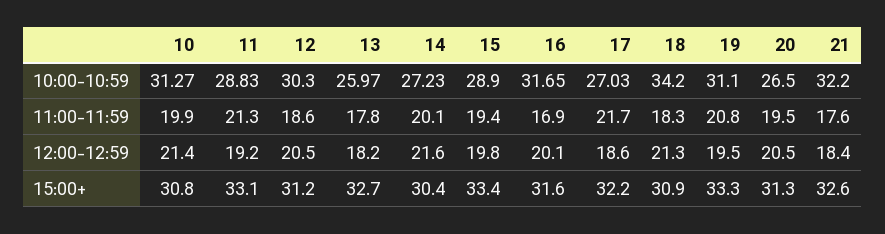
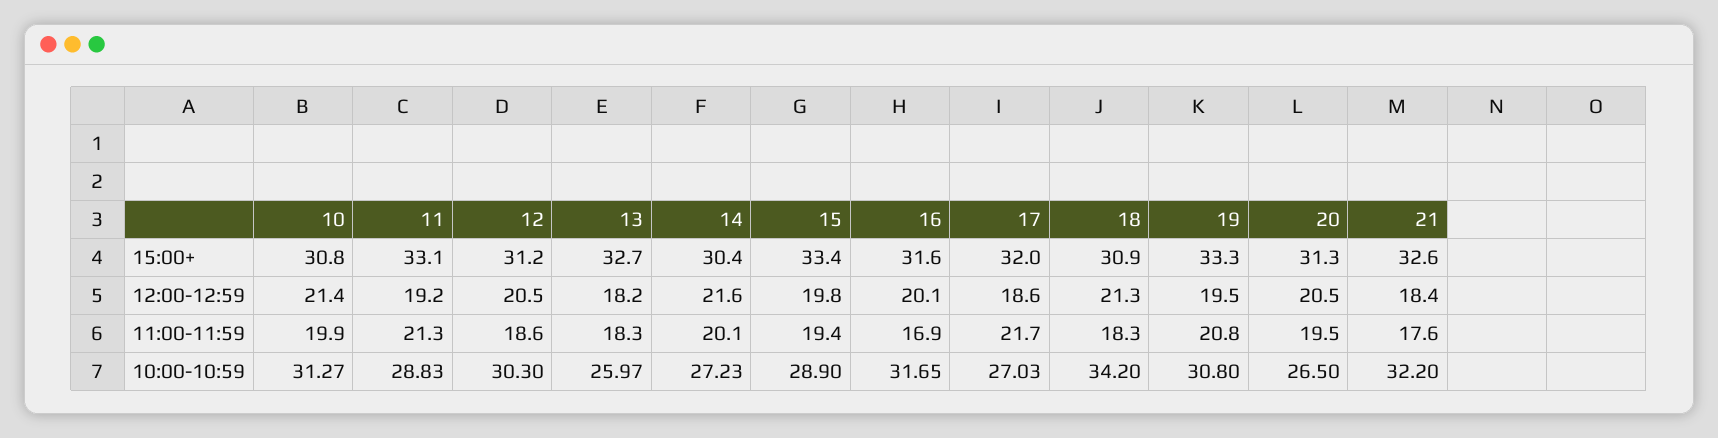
19, 10:00-10:59: 31.1 -> 30.8
13, 11:00-11:59: 17.8 -> 18.3
17, 15:00+: 32.2 -> 32

